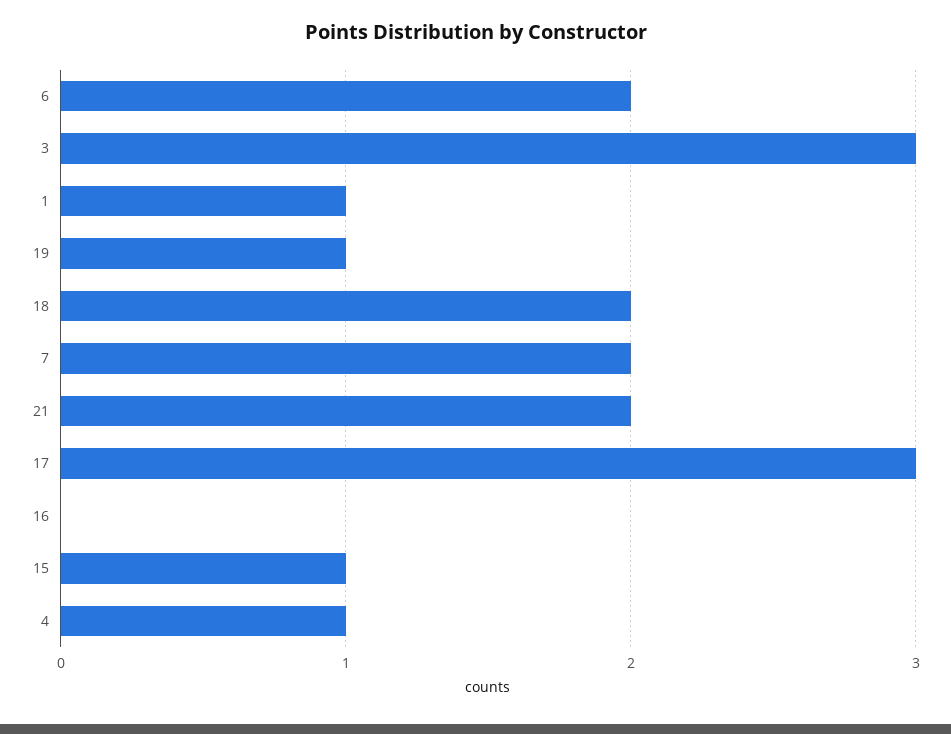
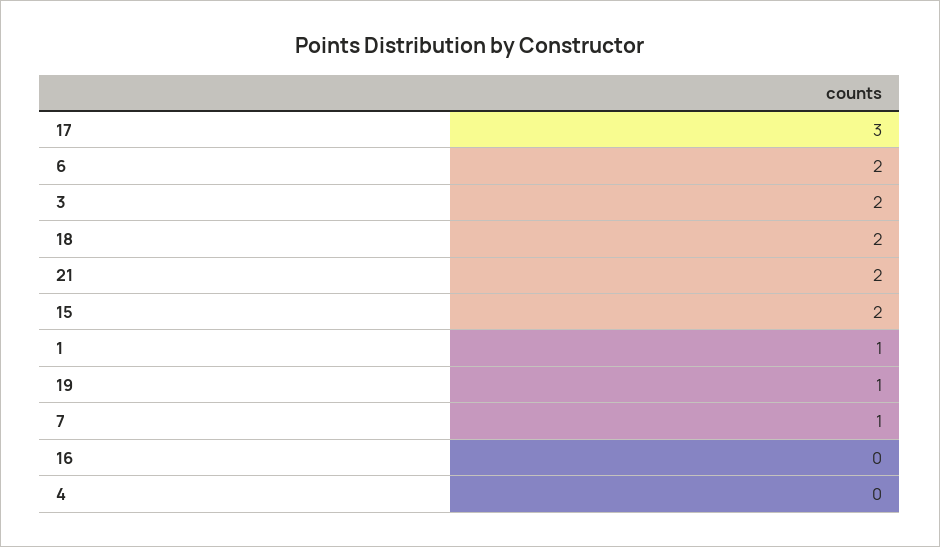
3: 3 -> 2
7: 2 -> 1
15: 1 -> 2
4: 1 -> 0

